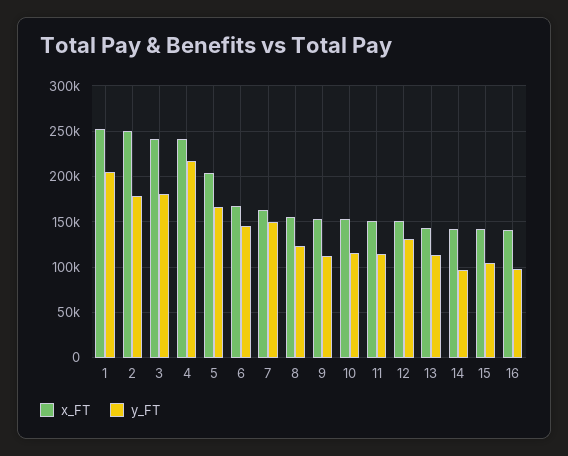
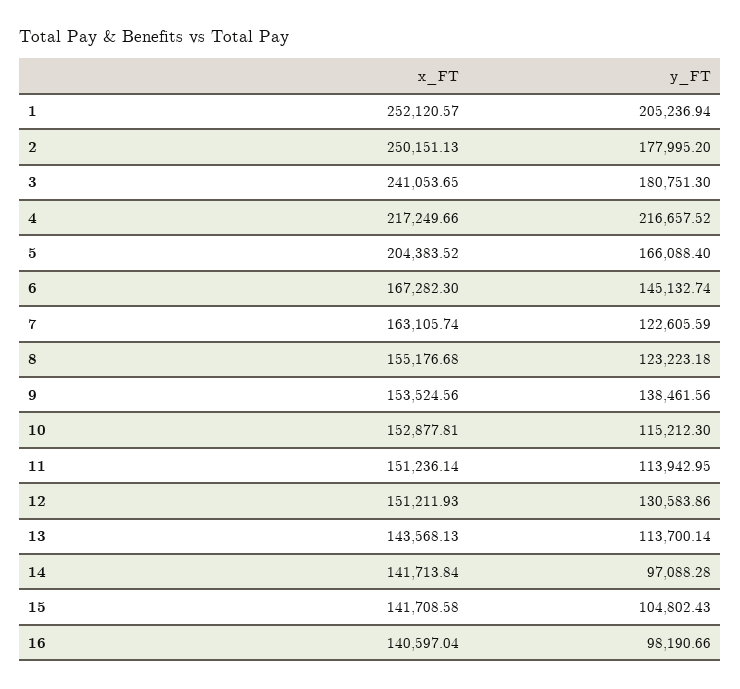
x_FT, 4: 240000 -> 217249.66
y_FT, 7: 150000 -> 122605.59
y_FT, 9: 110000 -> 138461.56

